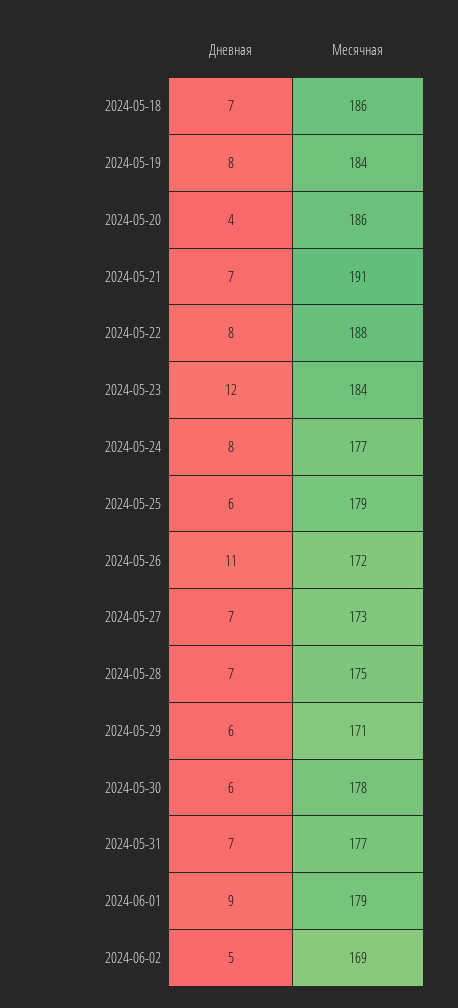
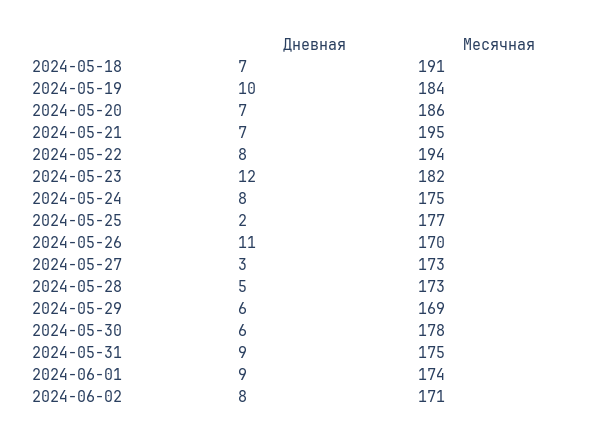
Месячная, 2024-05-18: 186 -> 191
Дневная, 2024-05-19: 8 -> 10
Дневная, 2024-05-20: 4 -> 7
Месячная, 2024-05-21: 191 -> 195
Месячная, 2024-05-22: 188 -> 194
Месячная, 2024-05-23: 184 -> 182
Месячная, 2024-05-24: 177 -> 175
Дневная, 2024-05-25: 6 -> 2
Месячная, 2024-05-25: 179 -> 177
Месячная, 2024-05-26: 172 -> 170
Дневная, 2024-05-27: 7 -> 3
Дневная, 2024-05-28: 7 -> 5
Месячная, 2024-05-28: 175 -> 173
Месячная, 2024-05-29: 171 -> 169
Дневная, 2024-05-31: 7 -> 9
Месячная, 2024-05-31: 177 -> 175
Месячная, 2024-06-01: 179 -> 174
Дневная, 2024-06-02: 5 -> 8
Месячная, 2024-06-02: 169 -> 171

